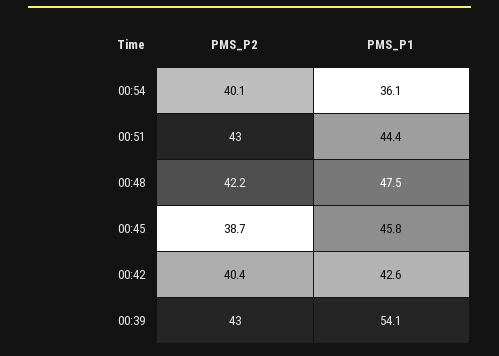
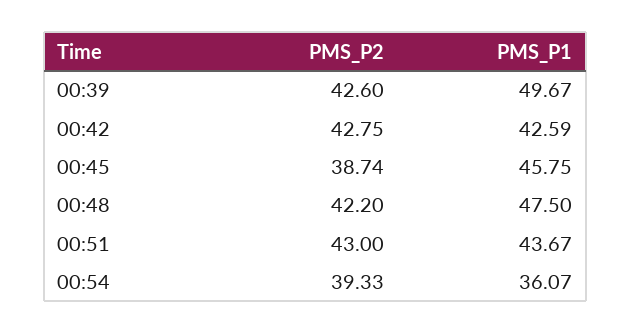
PMS_P2, 00:54: 40.1 -> 39.33
PMS_P1, 00:51: 44.4 -> 43.67
PMS_P2, 00:42: 40.4 -> 42.75
PMS_P2, 00:39: 43 -> 42.6
PMS_P1, 00:39: 54.1 -> 49.67

